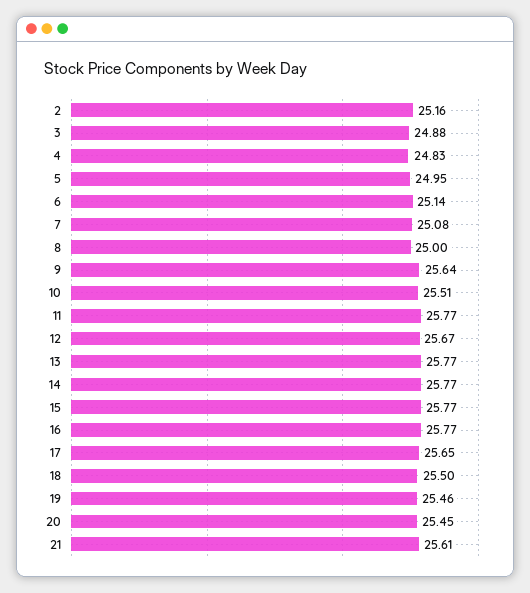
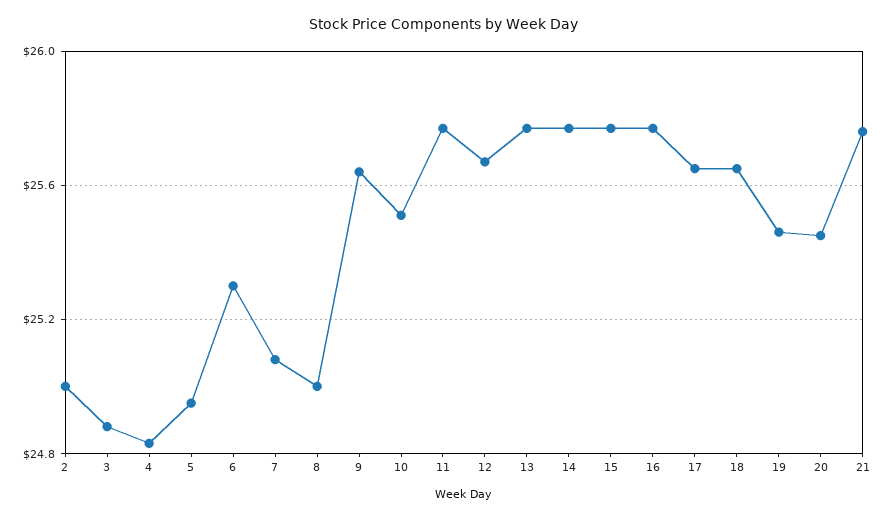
2: 25.16 -> 25
6: 25.14 -> 25.3
18: 25.5 -> 25.65
21: 25.61 -> 25.75

